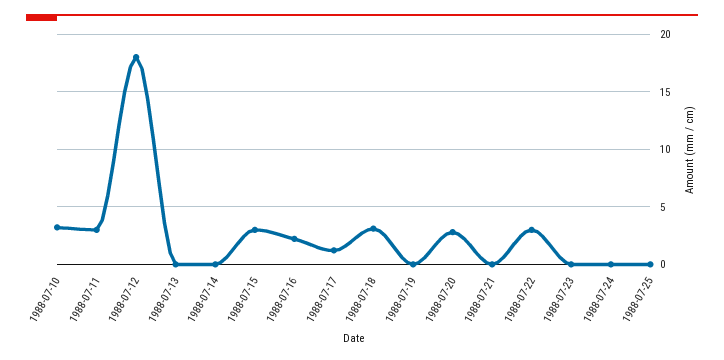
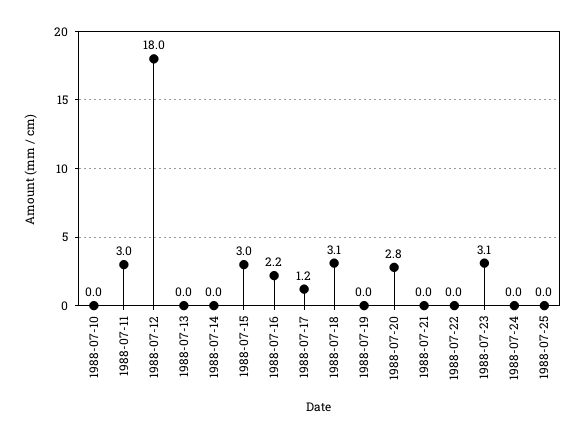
1988-07-10: 3 -> 0
1988-07-22: 3 -> 0
1988-07-23: 0 -> 3.1

